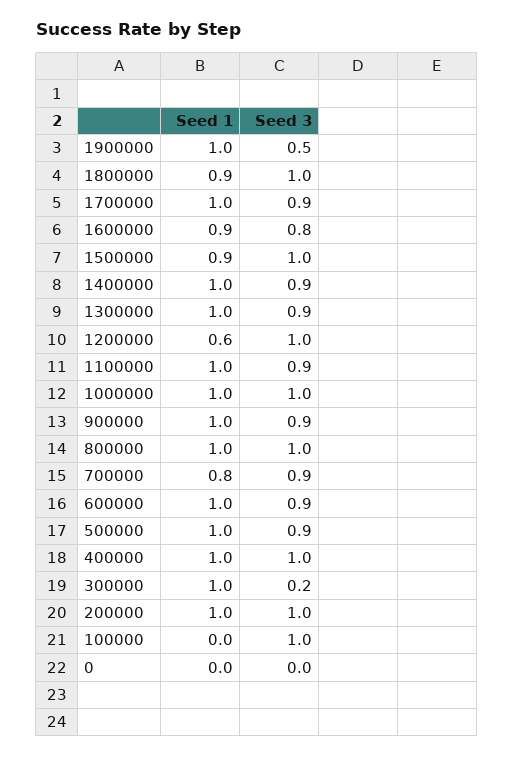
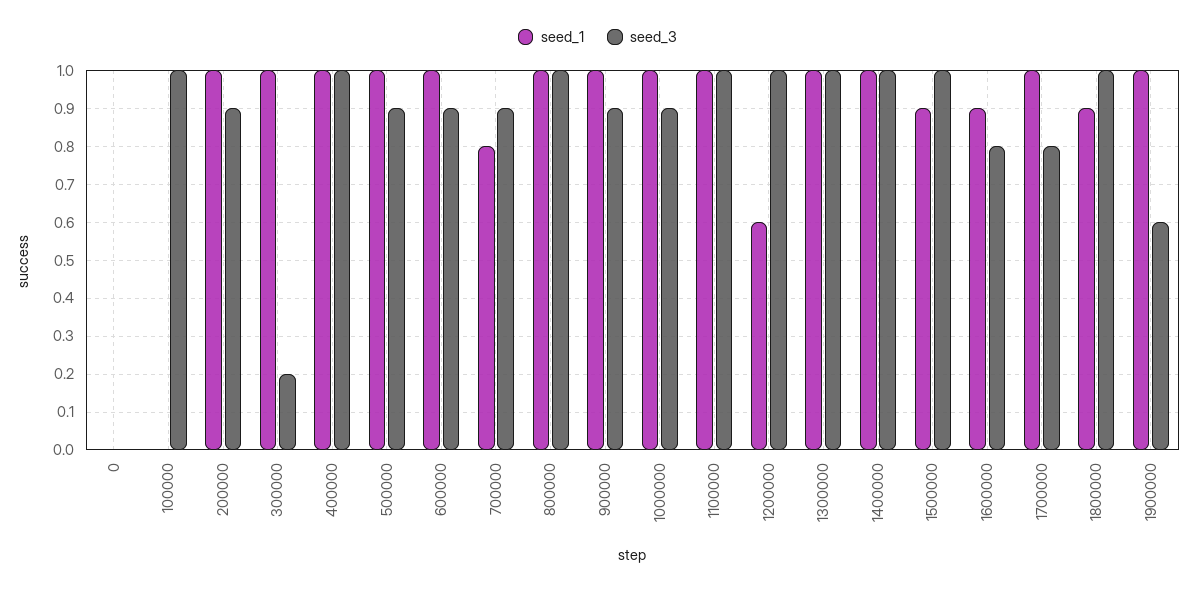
Seed 3, 1900000: 0.5 -> 0.6
Seed 3, 1700000: 0.9 -> 0.8
Seed 3, 1400000: 0.9 -> 1
Seed 3, 1300000: 0.9 -> 1
Seed 3, 1100000: 0.9 -> 1
Seed 3, 1000000: 1 -> 0.9
Seed 3, 200000: 1 -> 0.9

